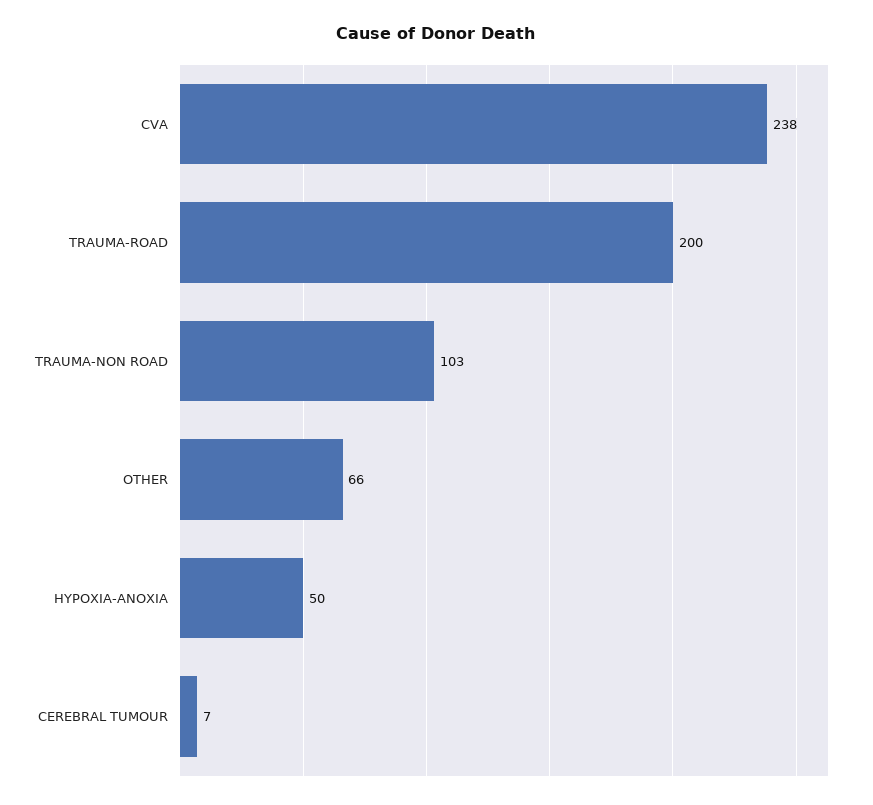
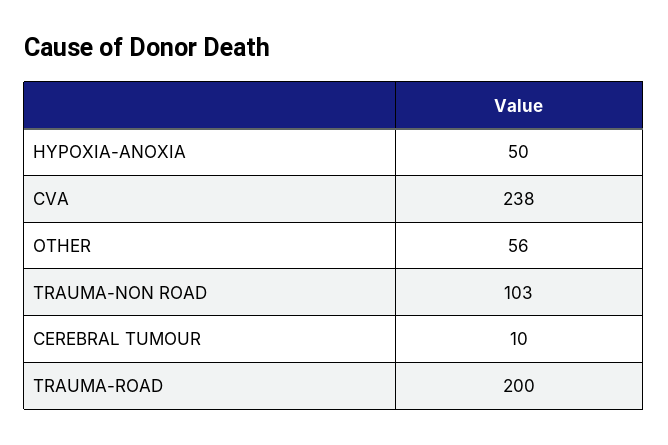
OTHER: 66 -> 56
CEREBRAL TUMOUR: 7 -> 10

